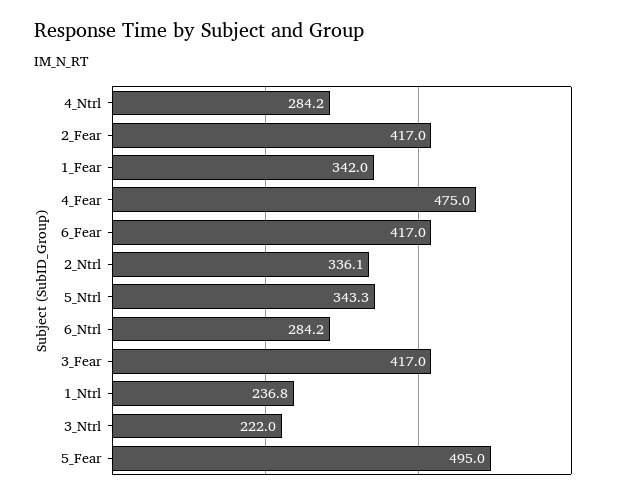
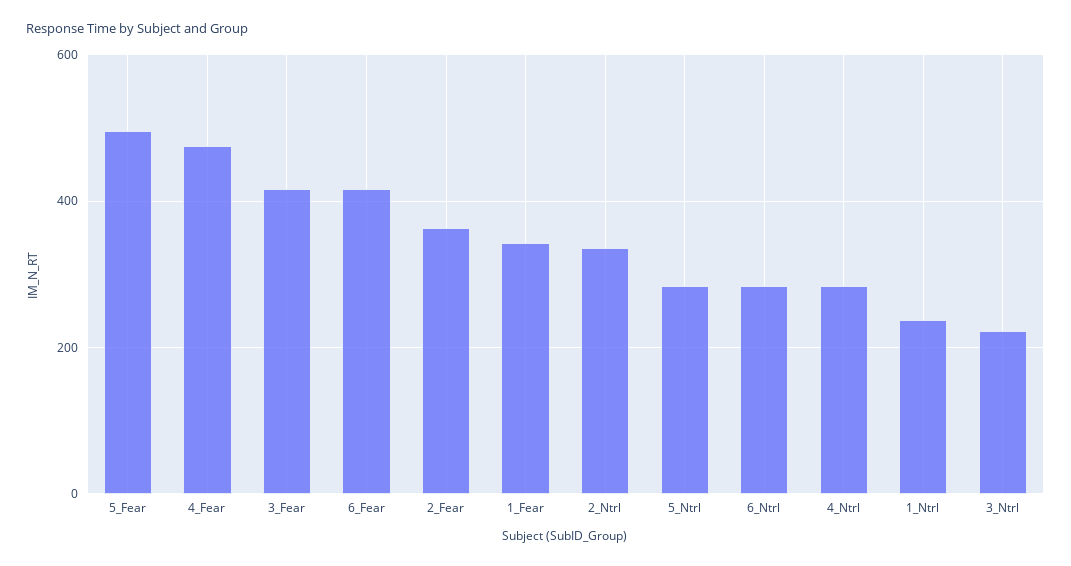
2_Fear: 417 -> 360
5_Ntrl: 343.3 -> 280

